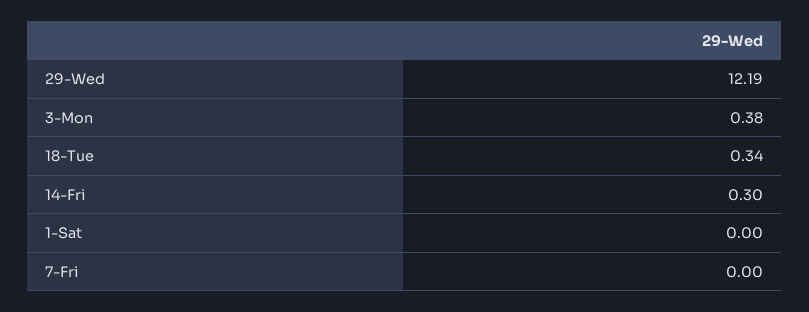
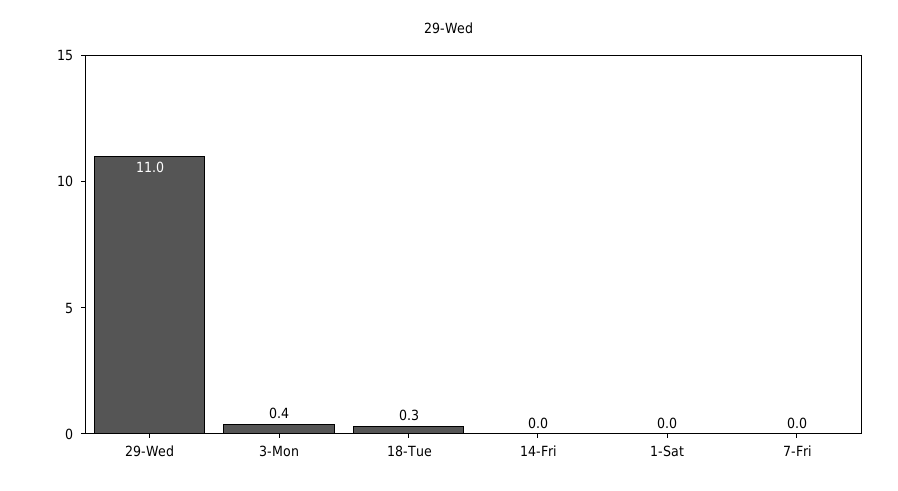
29-Wed: 12.19 -> 11
14-Fri: 0.3 -> 0

